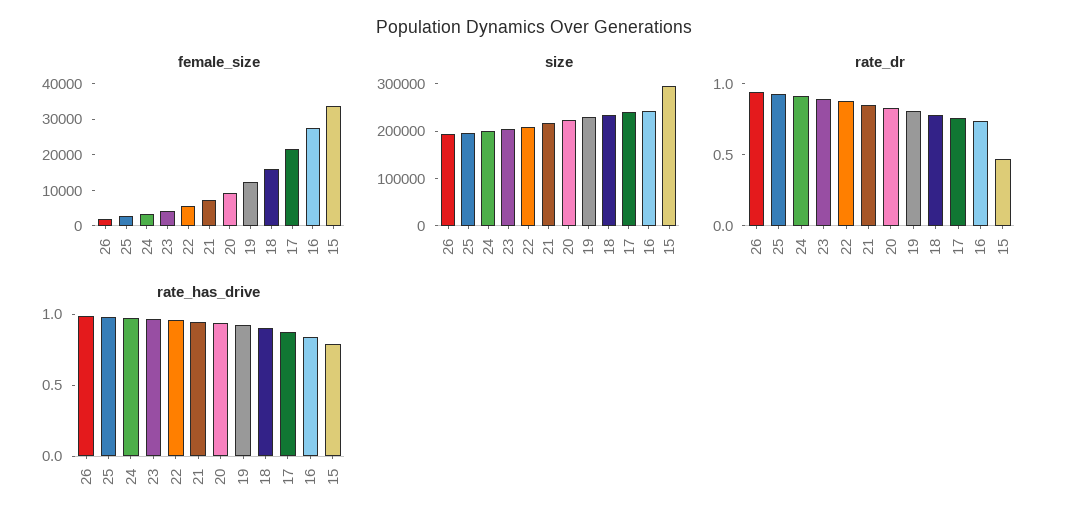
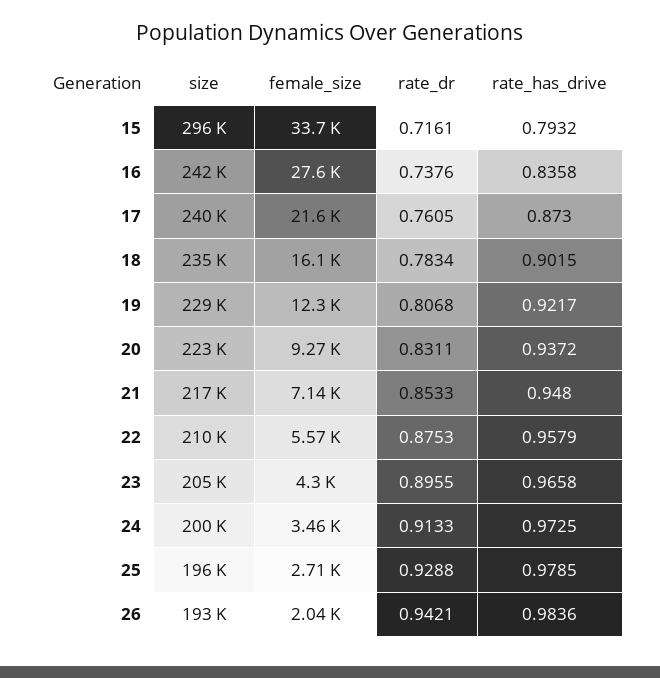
rate_dr, 15: 0.5 -> 0.7161

